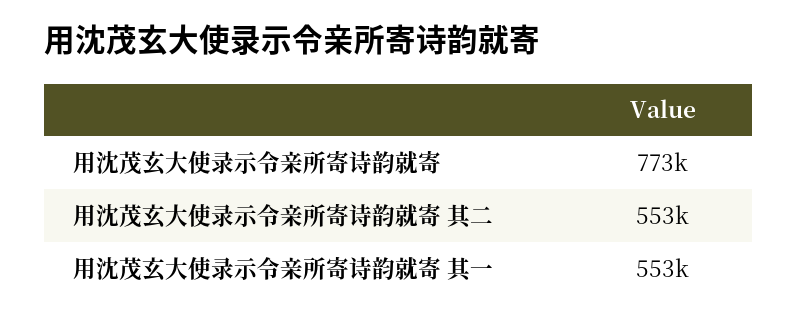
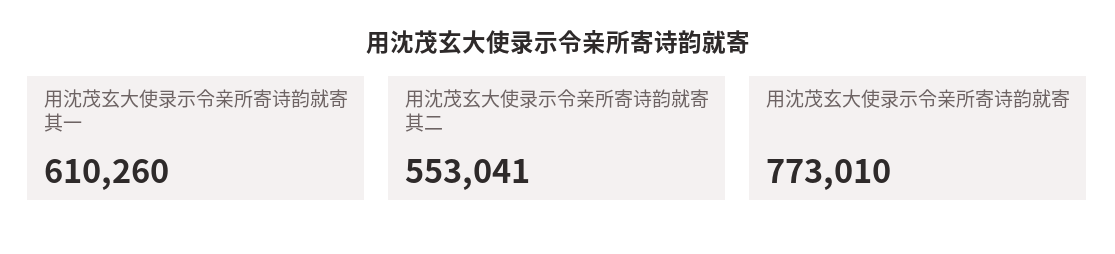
用沈茂玄大使录示令亲所寄诗韵就寄 其一: 553000 -> 610260

